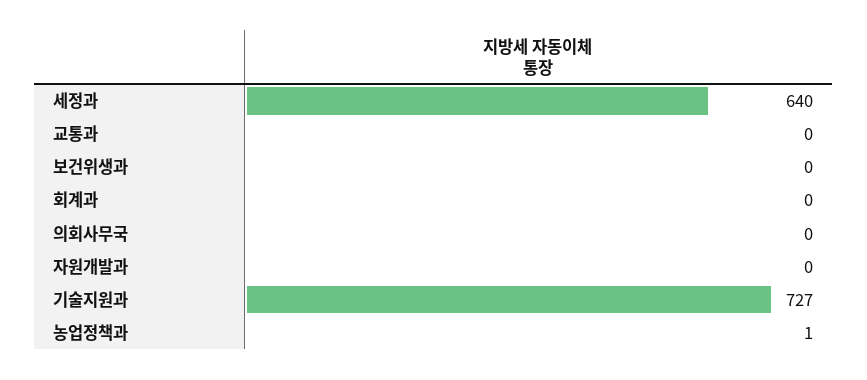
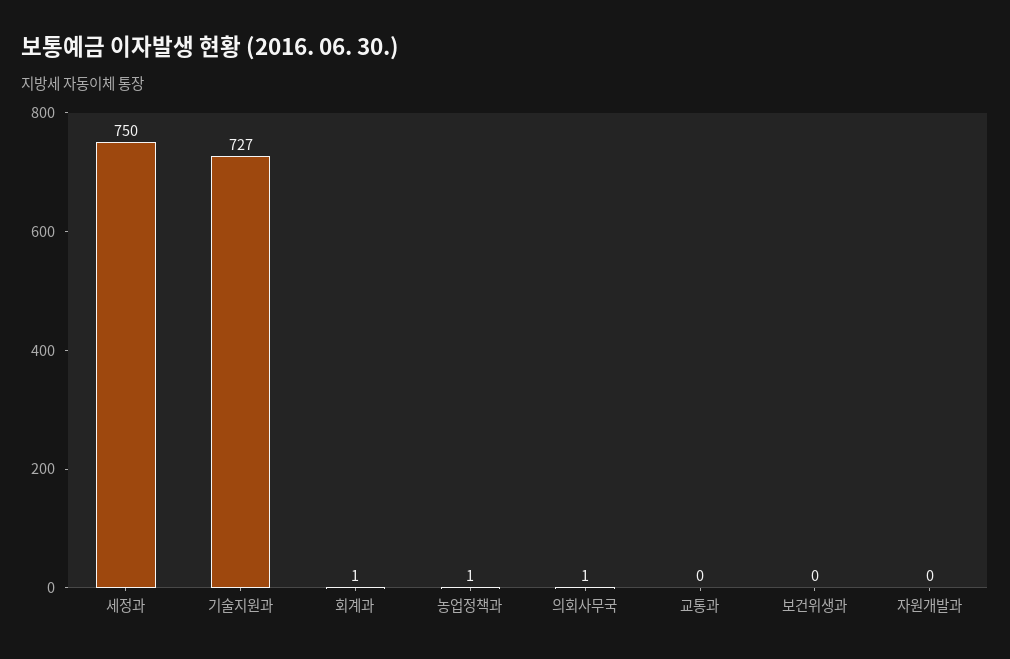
세정과: 640 -> 750
회계과: 0 -> 1
의회사무국: 0 -> 1

